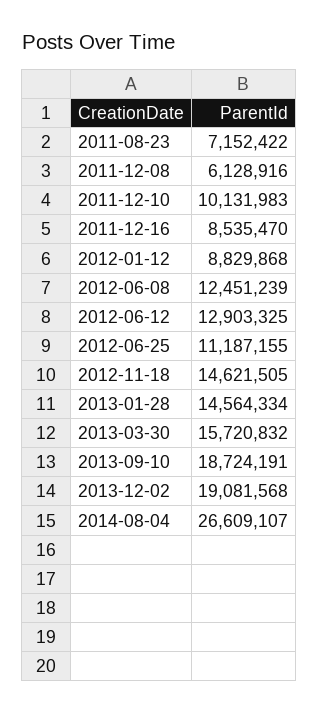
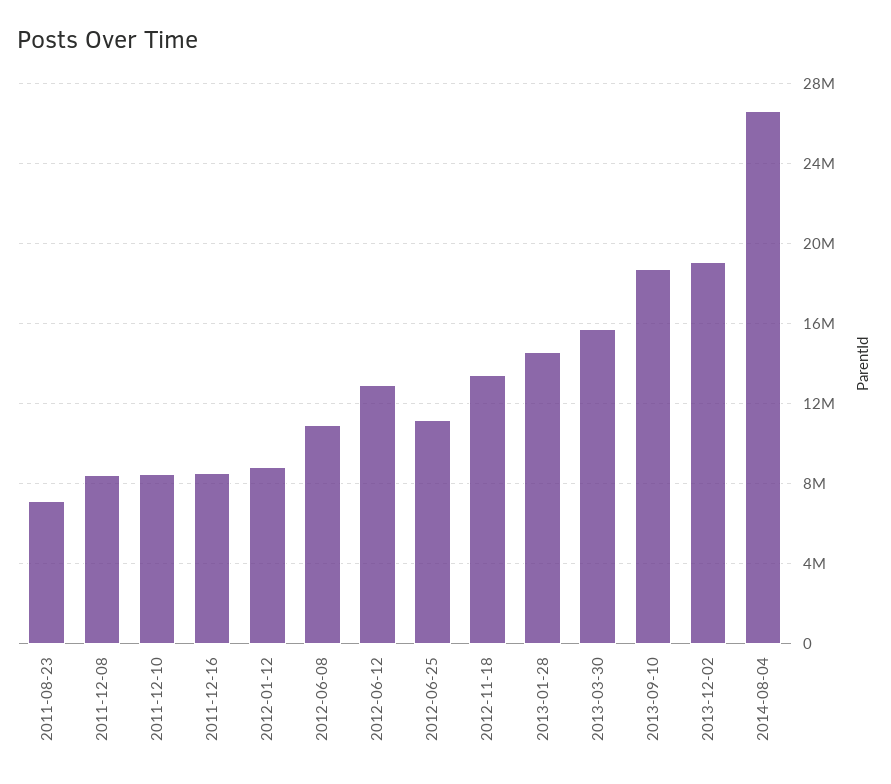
2011-12-08: 6128916 -> 8500000
2011-12-10: 10131983 -> 8500000
2012-06-08: 12451239 -> 11000000
2012-11-18: 14621505 -> 13500000

